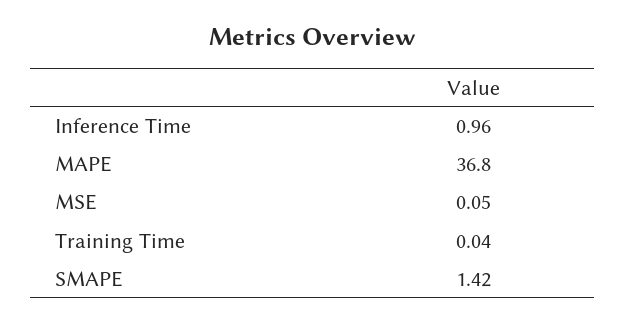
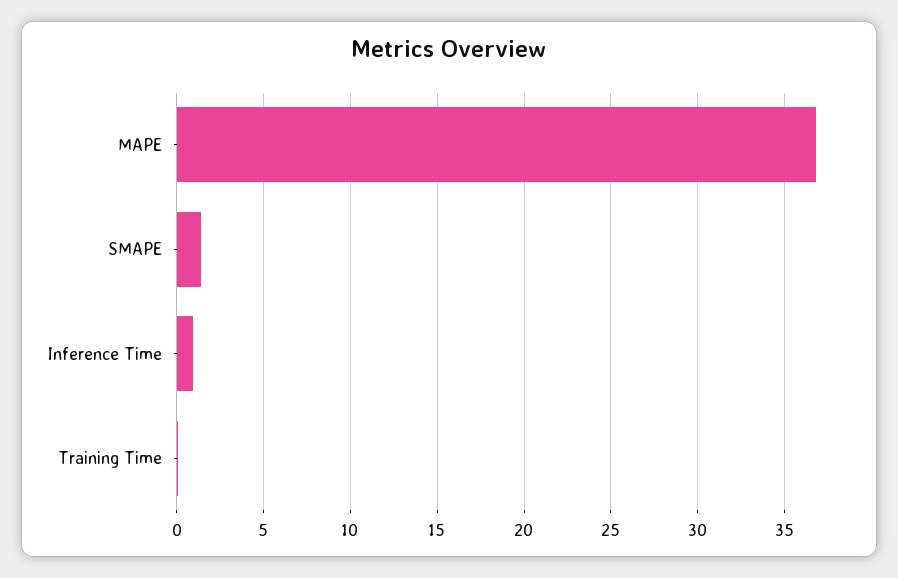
MSE: 0.05 -> none

